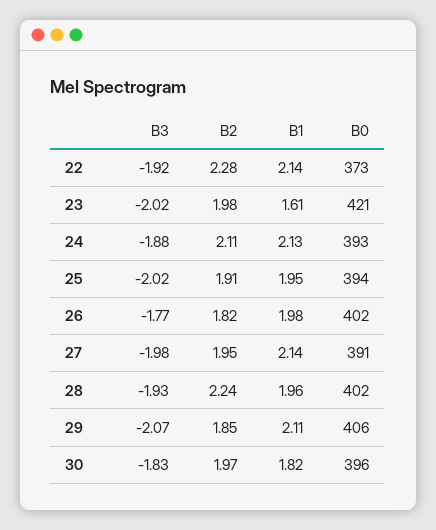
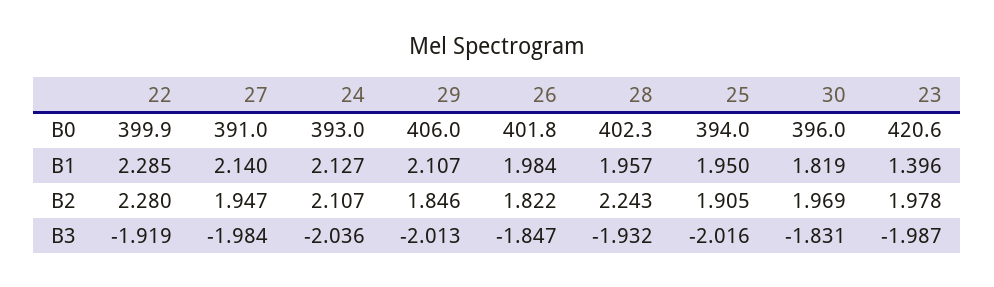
B1, 22: 2.14 -> 2.285
B0, 22: 373 -> 399.9
B3, 23: -2.02 -> -1.987
B1, 23: 1.61 -> 1.396
B3, 24: -1.88 -> -2.036
B3, 26: -1.77 -> -1.847
B3, 29: -2.07 -> -2.013

